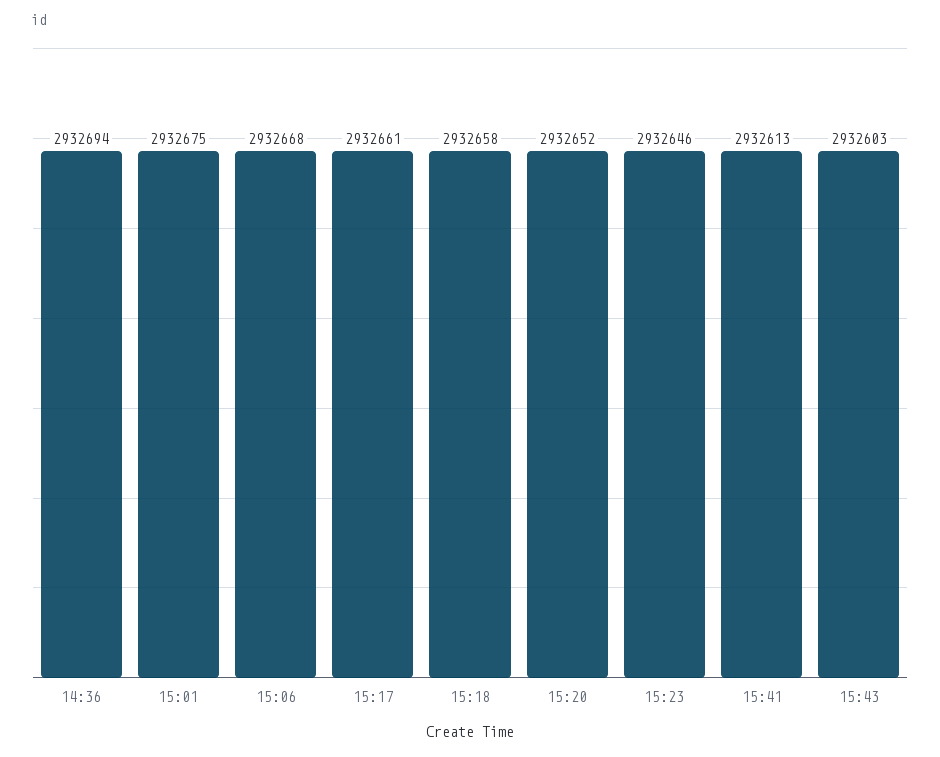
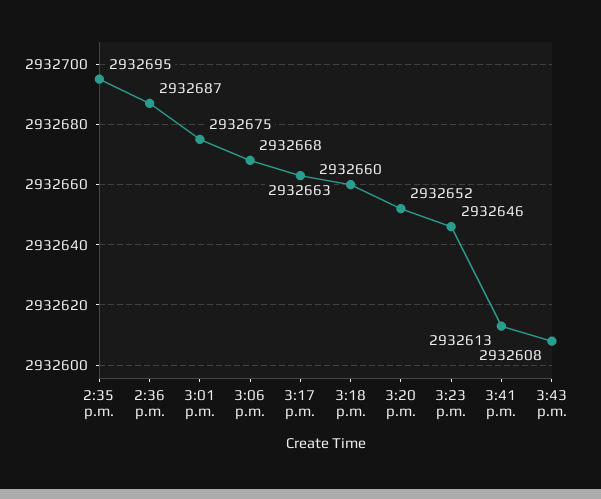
14:36: 2932694 -> 2932687
15:17: 2932661 -> 2932663
15:18: 2932658 -> 2932660
15:43: 2932603 -> 2932608
2:35 p.m.: none -> 2932695

